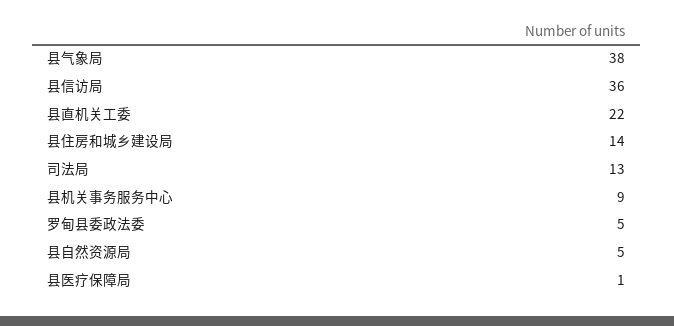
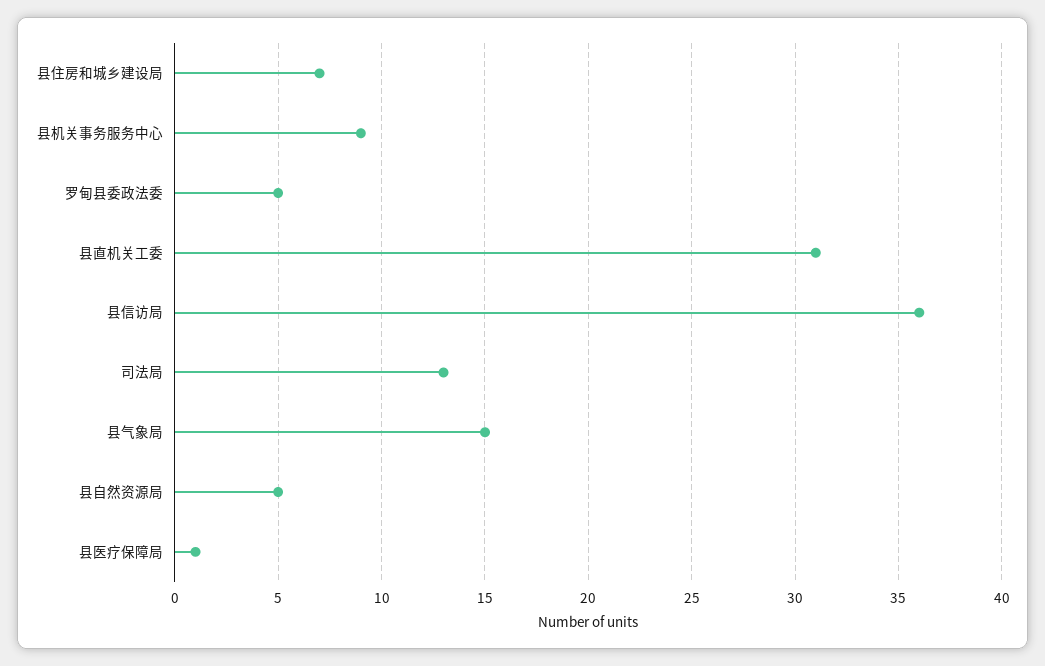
县气象局: 38 -> 15
县直机关工委: 22 -> 31
县住房和城乡建设局: 14 -> 7

